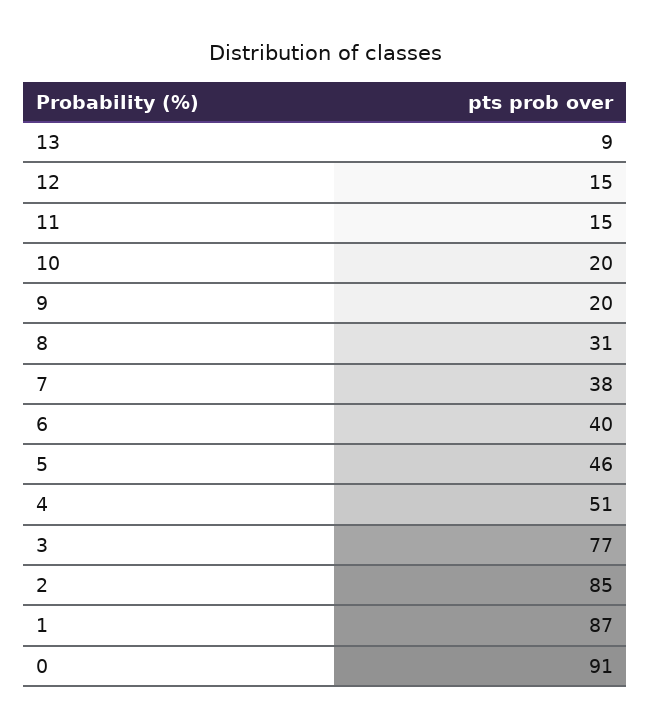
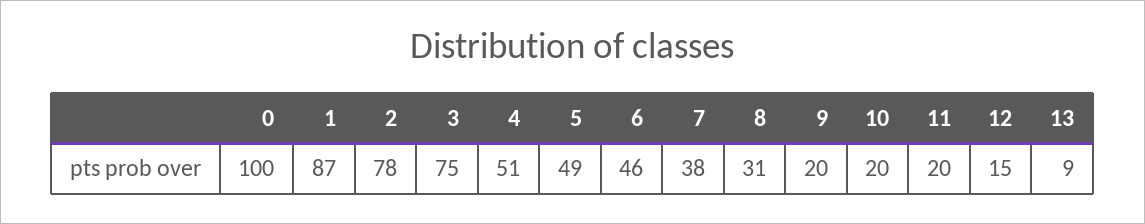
11: 15 -> 20
6: 40 -> 46
5: 46 -> 49
3: 77 -> 75
2: 85 -> 78
0: 91 -> 100

